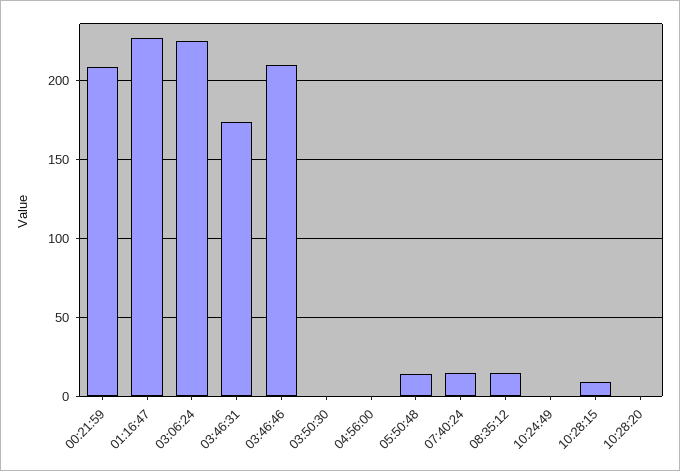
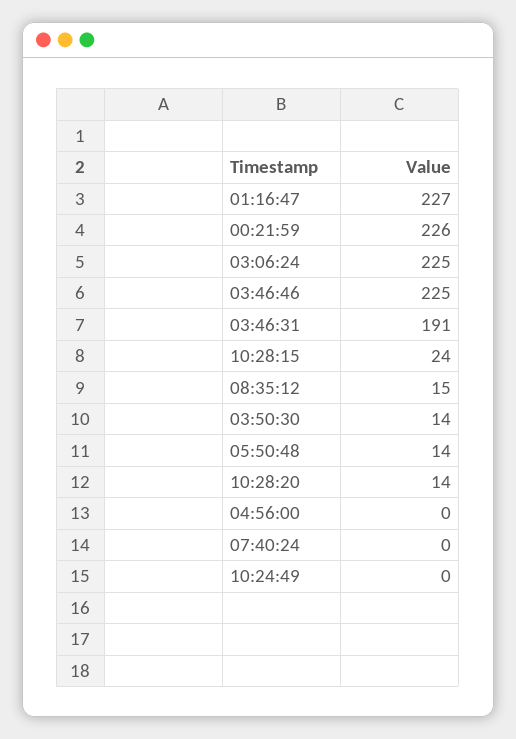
00:21:59: 210 -> 226
03:46:31: 175 -> 191
03:46:46: 210 -> 225
03:50:30: 0 -> 14
07:40:24: 15 -> 0
10:28:15: 10 -> 24
10:28:20: 0 -> 14

